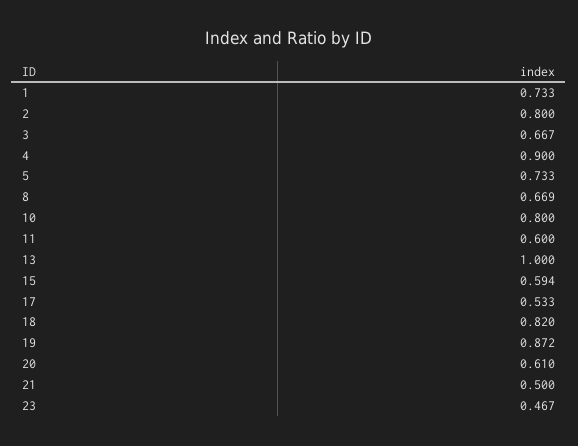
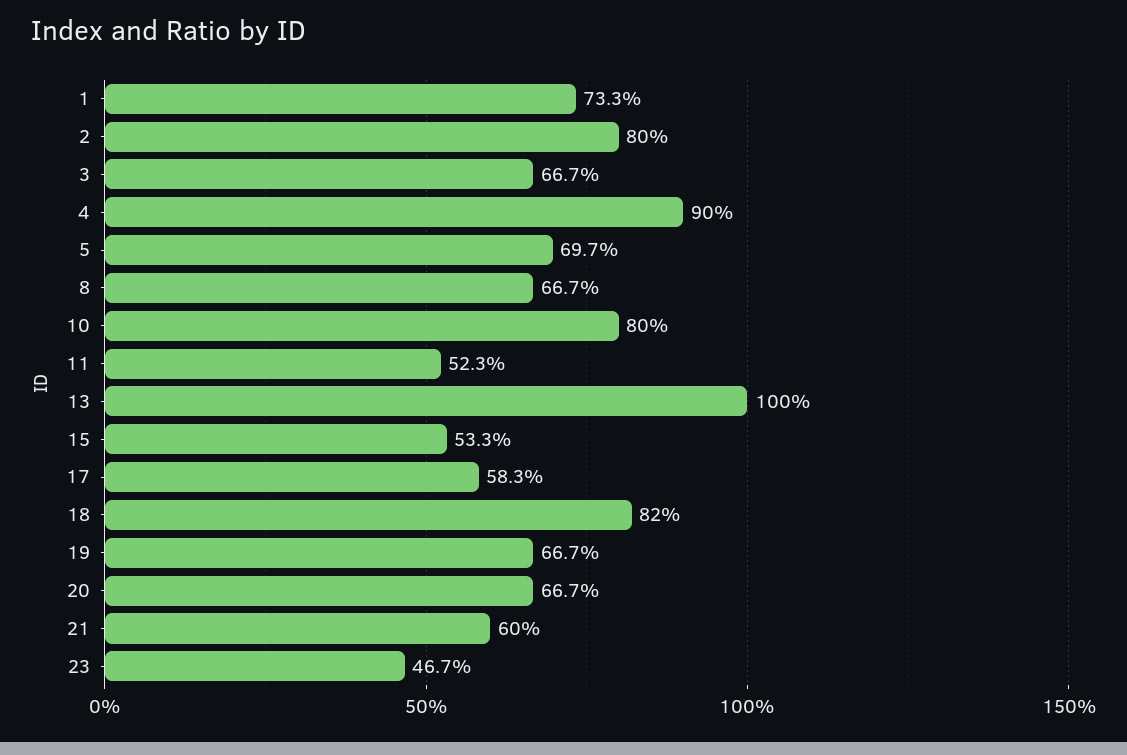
5: 0.733 -> 0.697
8: 0.669 -> 0.667
11: 0.6 -> 0.523
15: 0.594 -> 0.533
17: 0.533 -> 0.583
19: 0.872 -> 0.667
20: 0.61 -> 0.667
21: 0.5 -> 0.6

